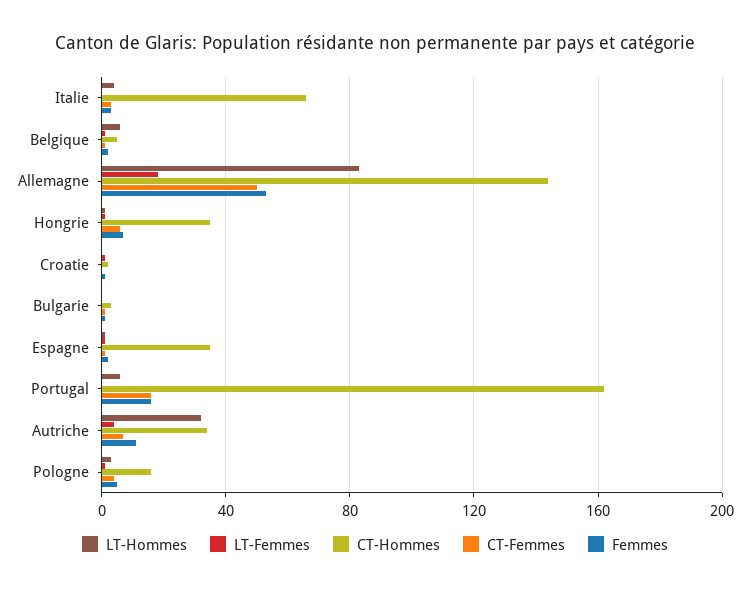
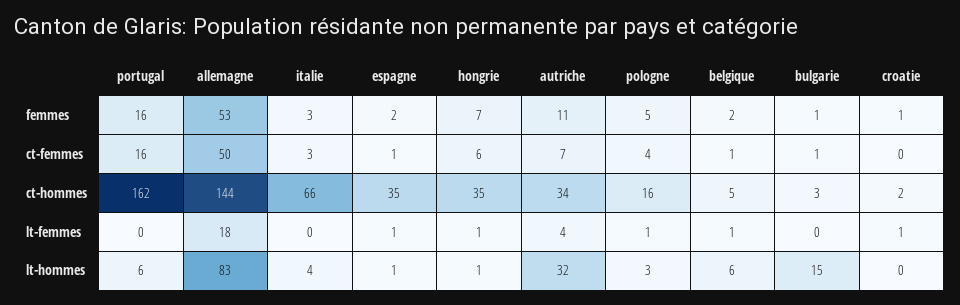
LT-Hommes, Bulgarie: 0 -> 15

